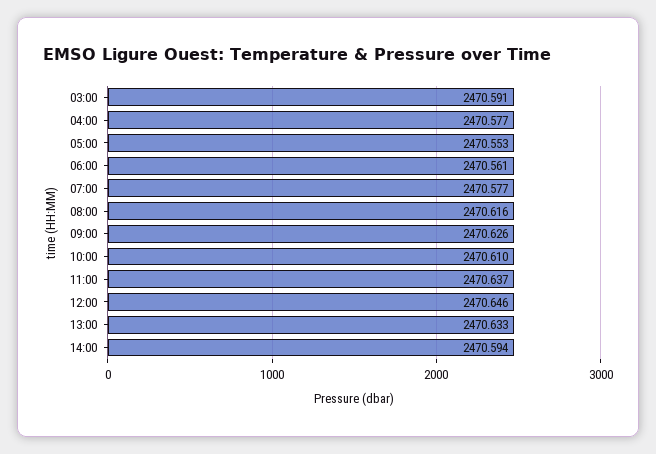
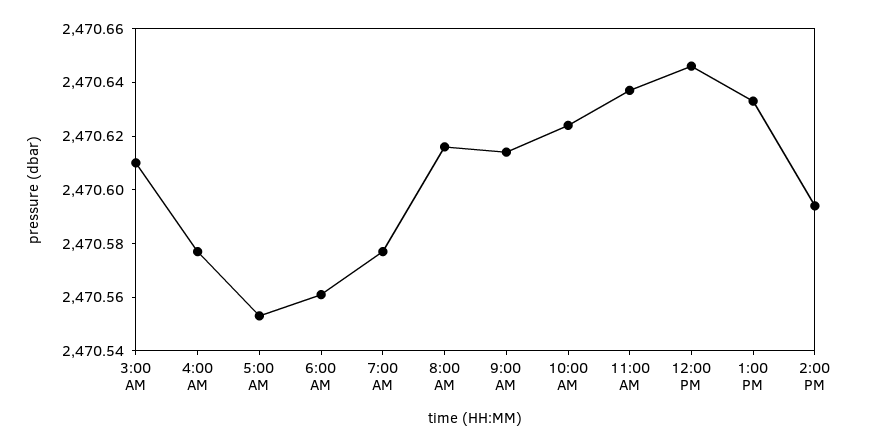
03:00: 2470.591 -> 2470.61
09:00: 2470.626 -> 2470.615
10:00: 2470.61 -> 2470.625

